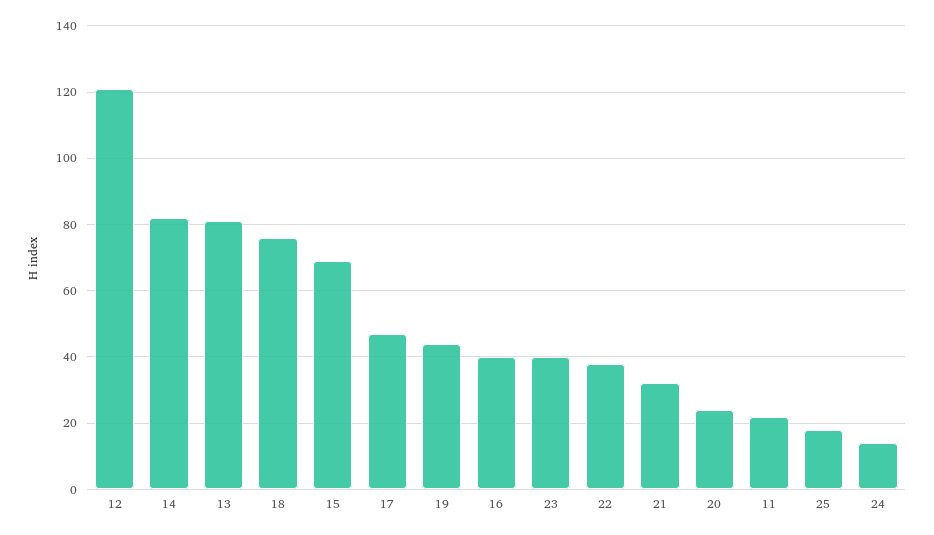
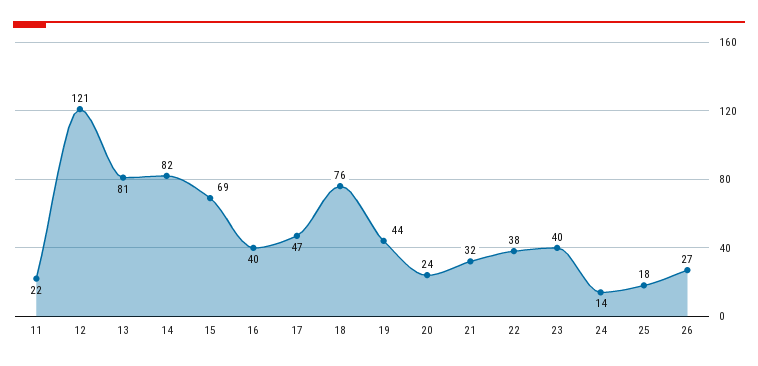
26: none -> 27

